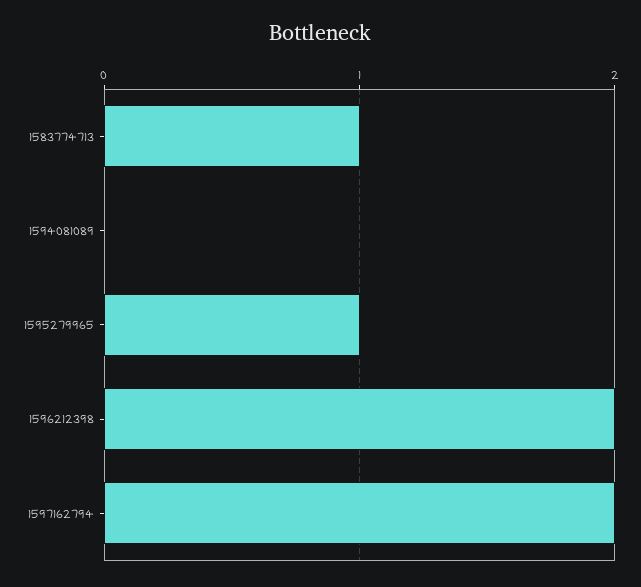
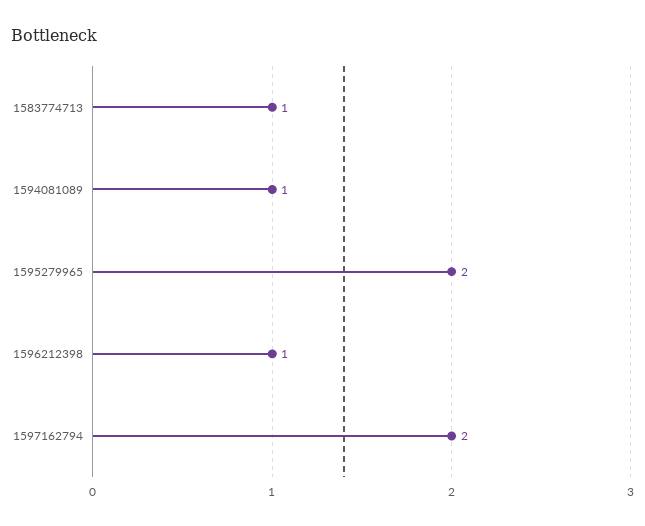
1594081089: 0 -> 1
1595279965: 1 -> 2
1596212398: 2 -> 1

